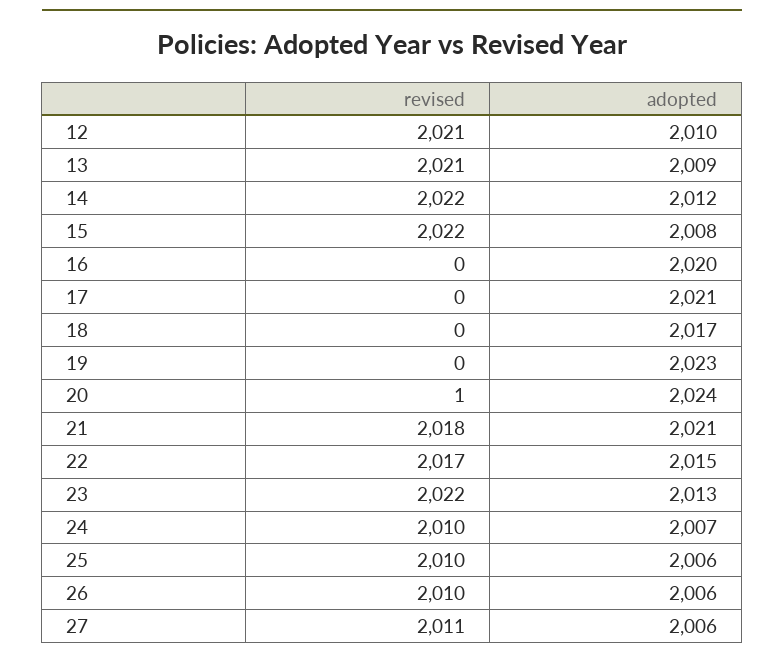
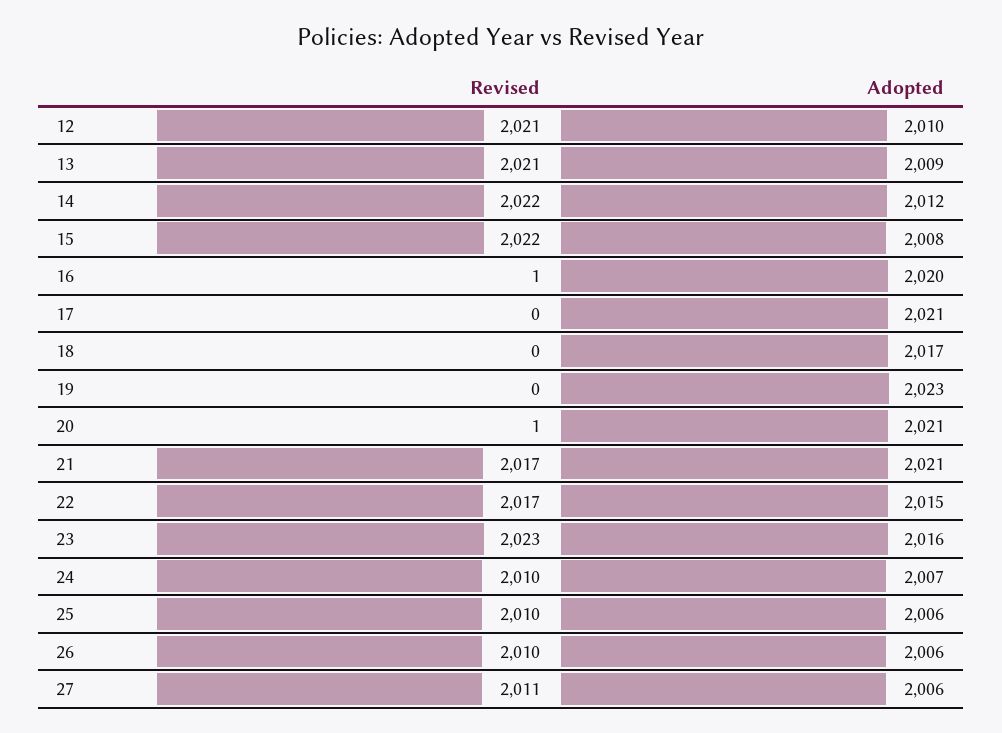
revised, 16: 0 -> 1
adopted, 20: 2024 -> 2021
revised, 21: 2018 -> 2017
revised, 23: 2022 -> 2023
adopted, 23: 2013 -> 2016

